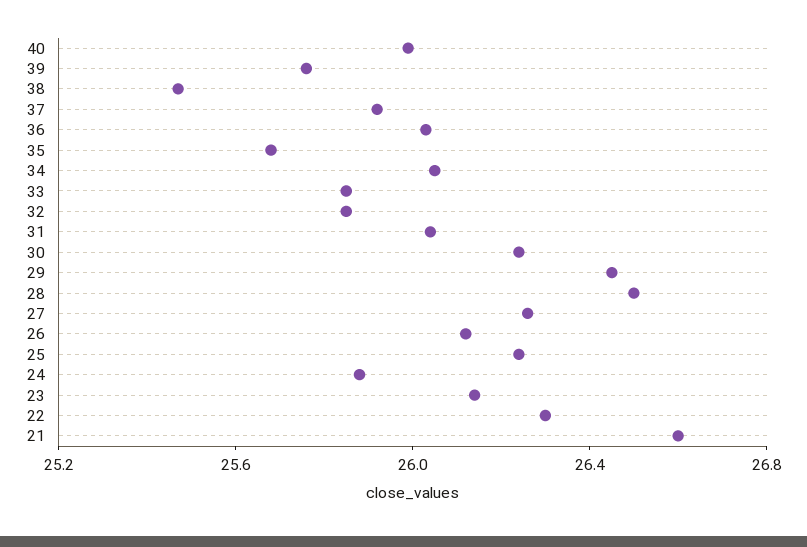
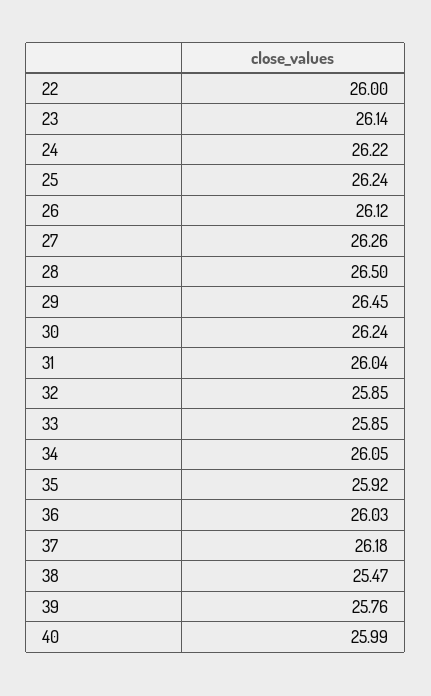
37: 25.9 -> 26.18
35: 25.7 -> 25.92
24: 25.9 -> 26.22
22: 26.3 -> 26
21: 26.6 -> none

